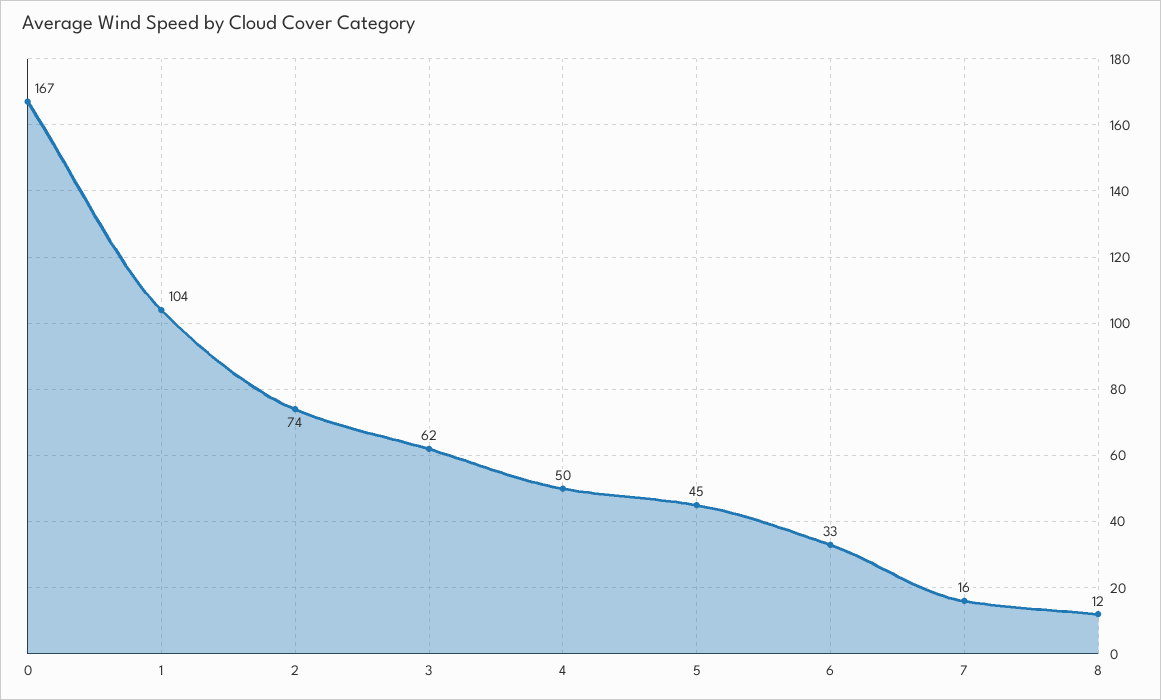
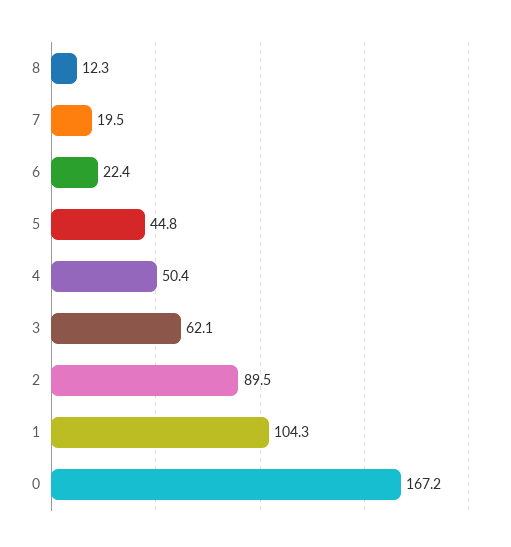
2: 74 -> 89.5
6: 33 -> 22.4
7: 16 -> 19.5

